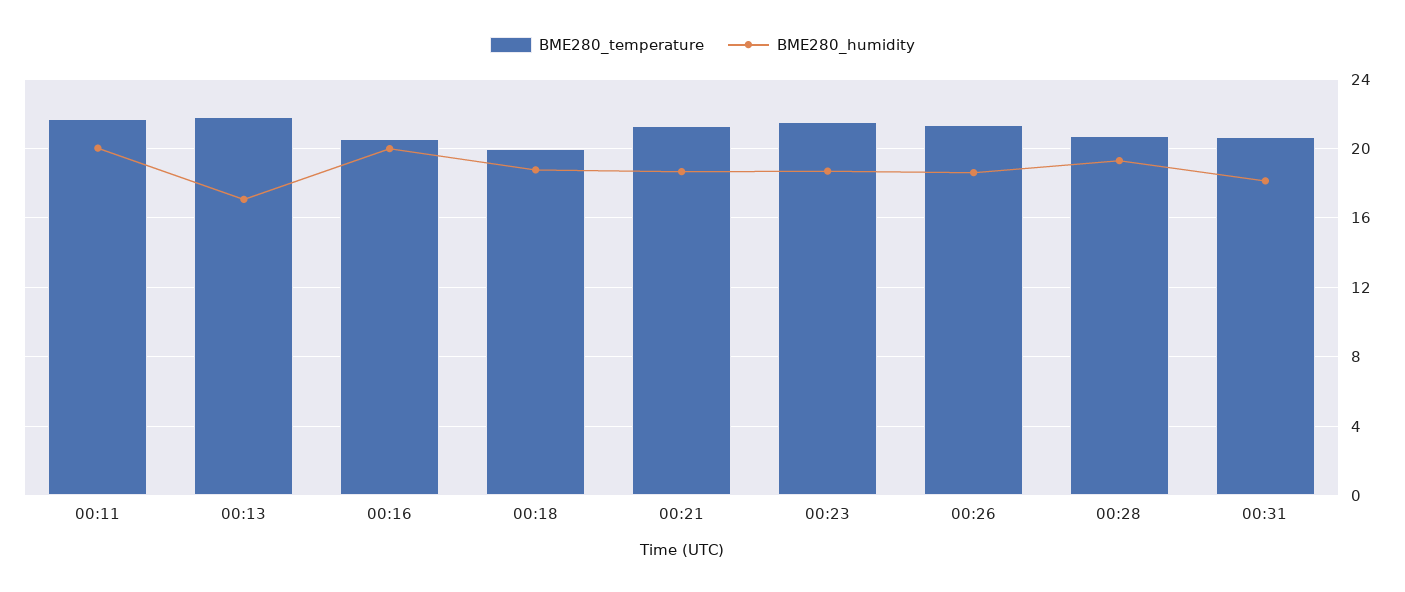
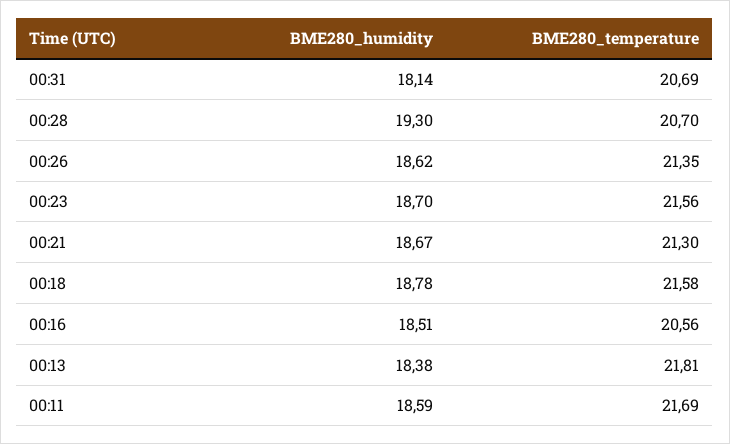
BME280_humidity, 00:11: 20 -> 18.59
BME280_humidity, 00:13: 17 -> 18.38
BME280_humidity, 00:16: 20 -> 18.51
BME280_temperature, 00:18: 20 -> 21.58

